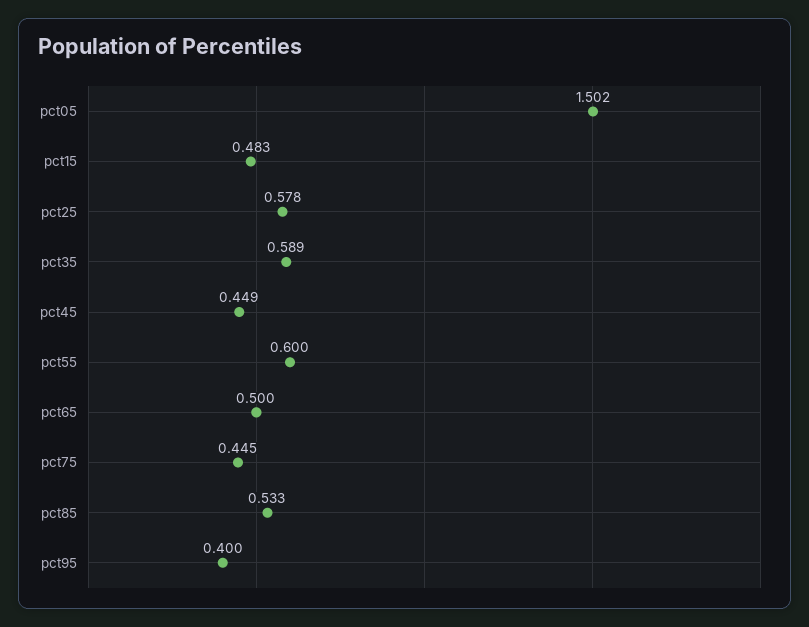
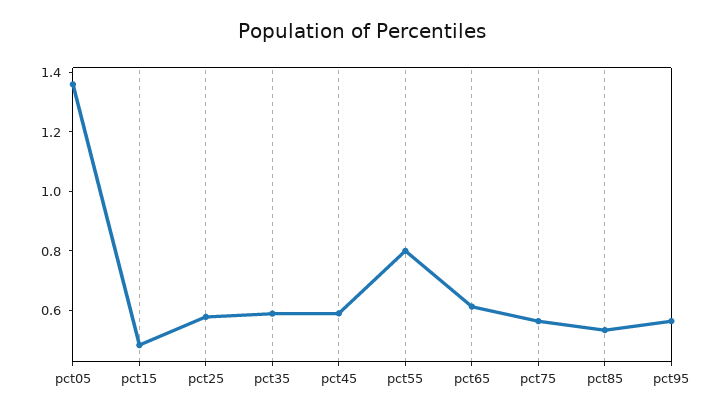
pct05: 1.502 -> 1.35
pct45: 0.449 -> 0.6
pct55: 0.6 -> 0.8
pct65: 0.5 -> 0.6
pct75: 0.445 -> 0.55
pct95: 0.4 -> 0.55

